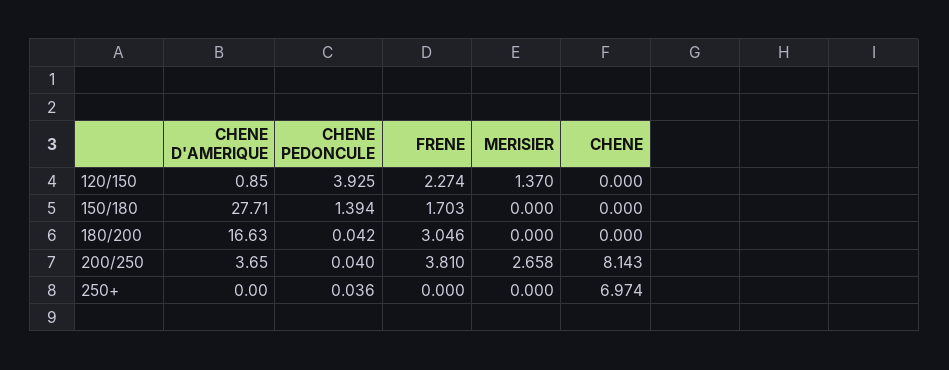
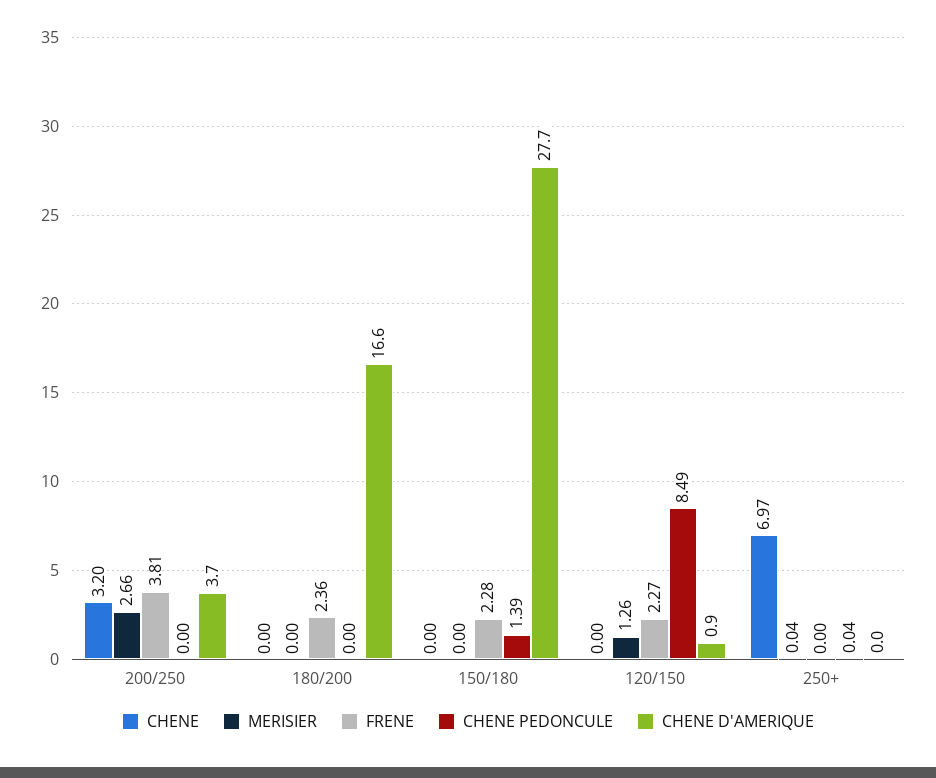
CHENE PEDONCULE, 120/150: 3.925 -> 8.49
MERISIER, 120/150: 1.37 -> 1.26
FRENE, 150/180: 1.703 -> 2.28
CHENE PEDONCULE, 180/200: 0.042 -> 0
FRENE, 180/200: 3.046 -> 2.36
CHENE PEDONCULE, 200/250: 0.04 -> 0
CHENE, 200/250: 8.143 -> 3.2
MERISIER, 250+: 0 -> 0.04

